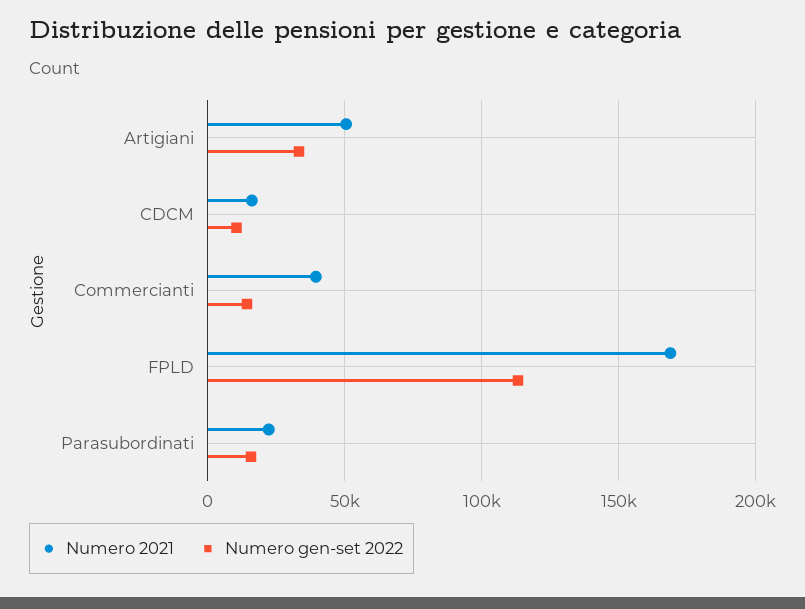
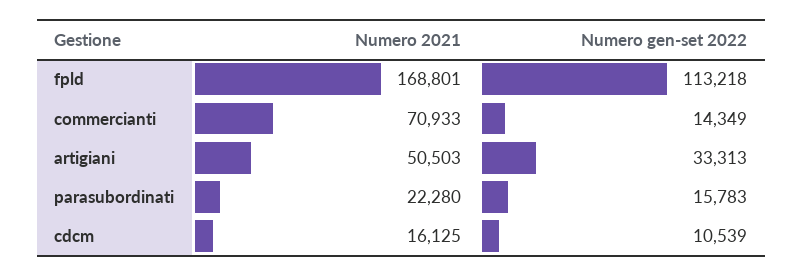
Numero 2021, Commercianti: 40000 -> 70933

